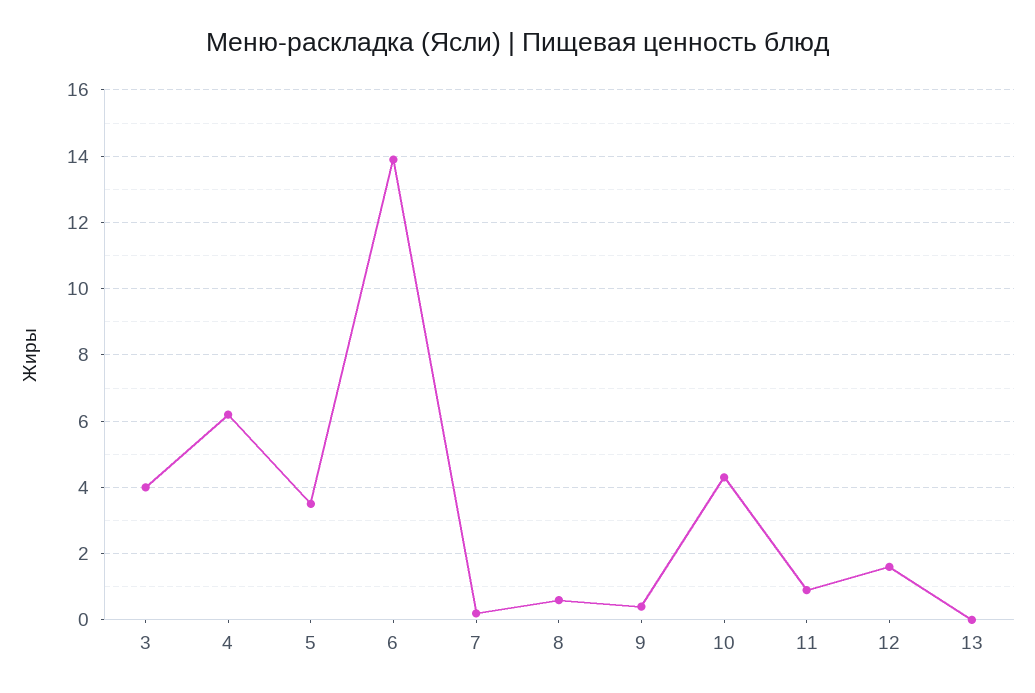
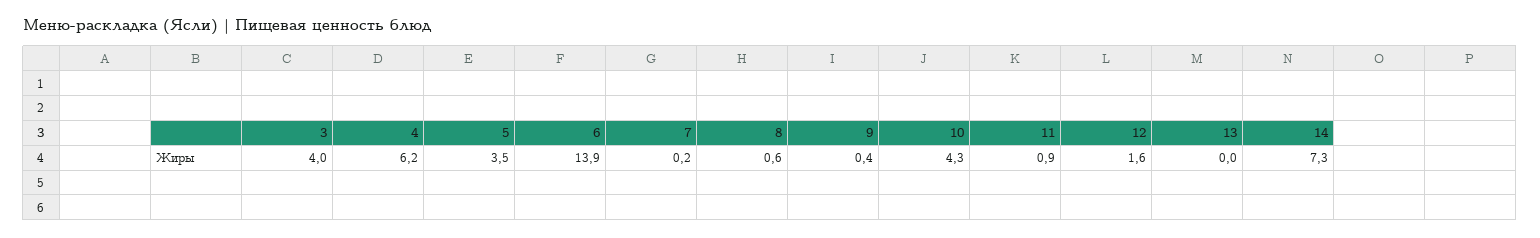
14: none -> 7.3

